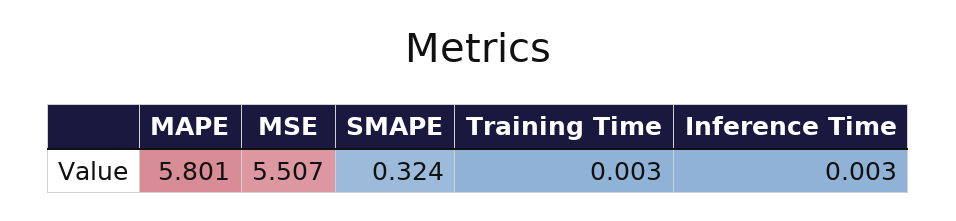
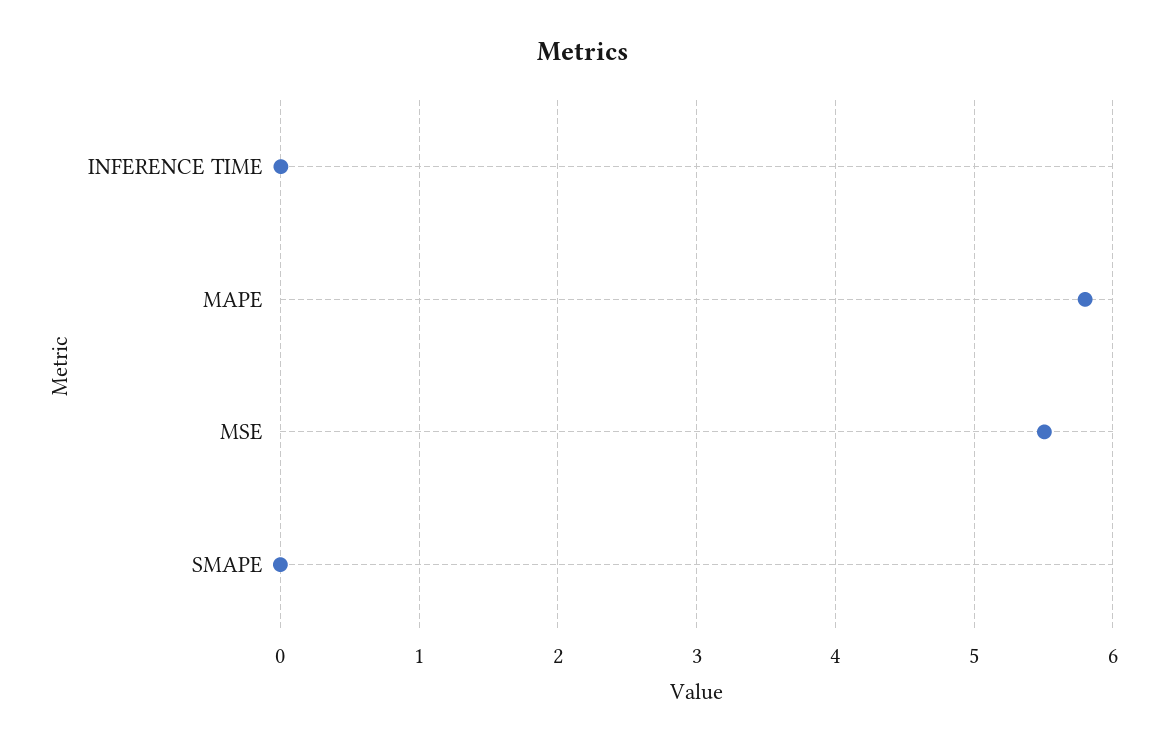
SMAPE: 0.324 -> 0
Training Time: 0.003 -> none

